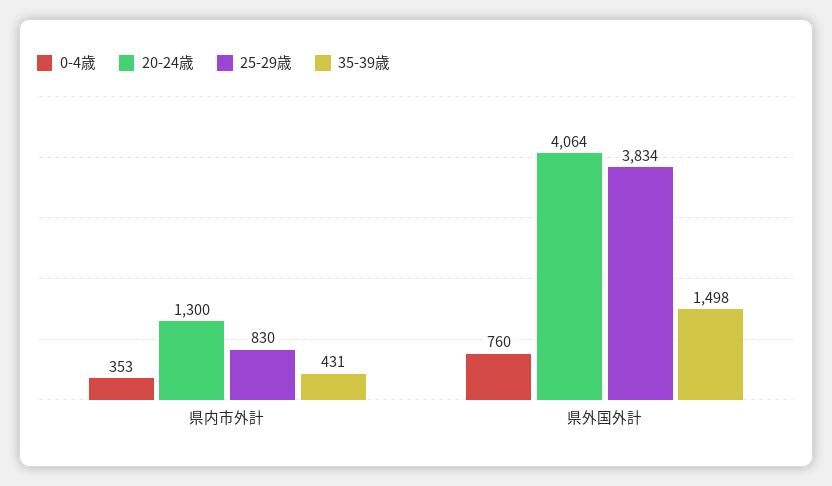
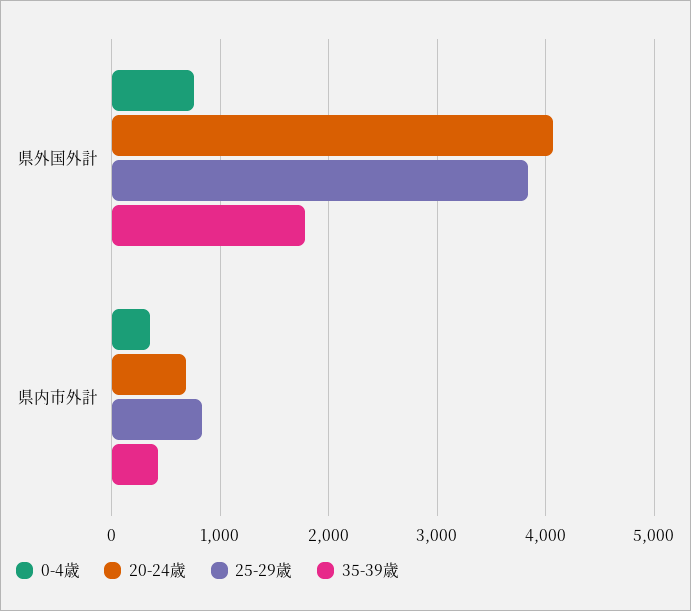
20-24歳, 県内市外計: 1300 -> 700
35-39歳, 県外国外計: 1498 -> 1800

